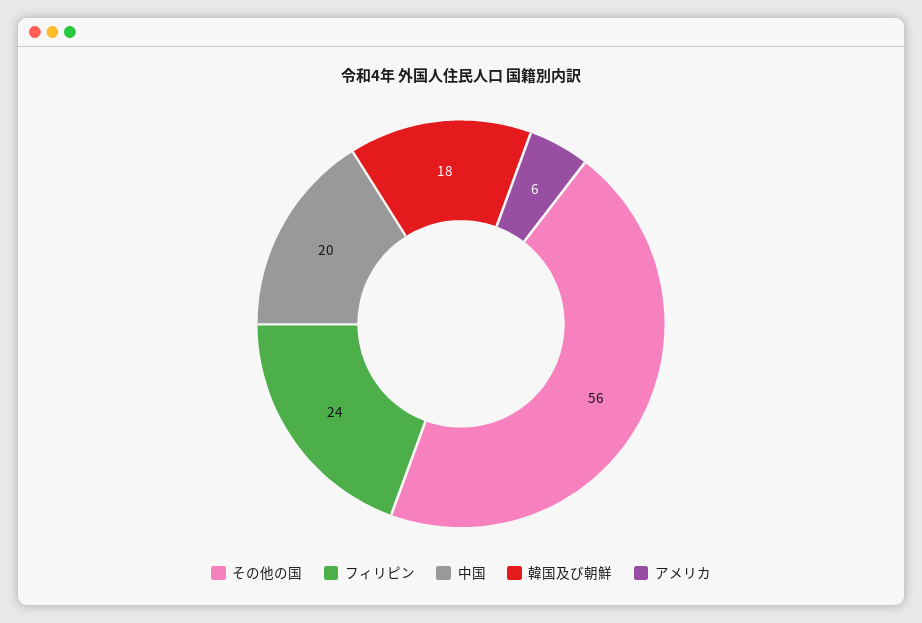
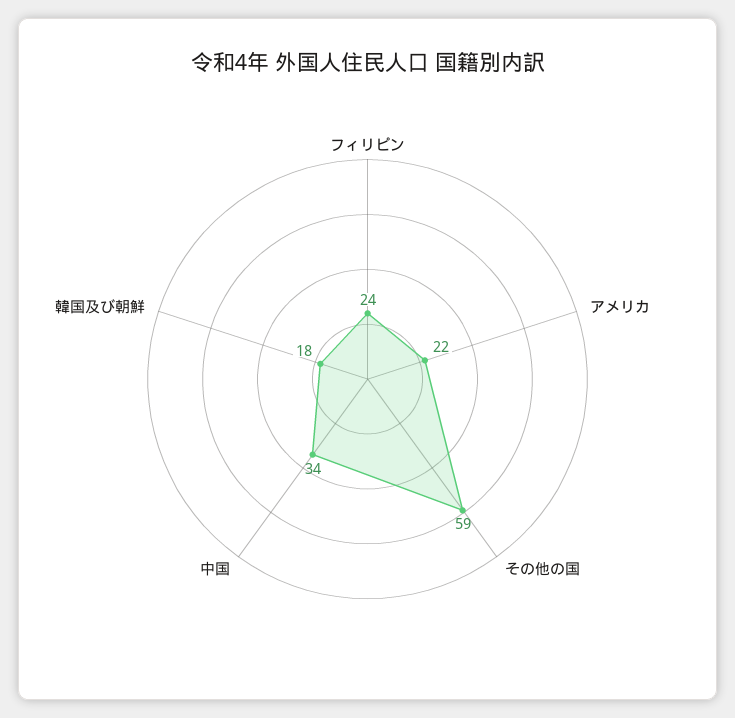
その他の国: 56 -> 59
中国: 20 -> 34
アメリカ: 6 -> 22

